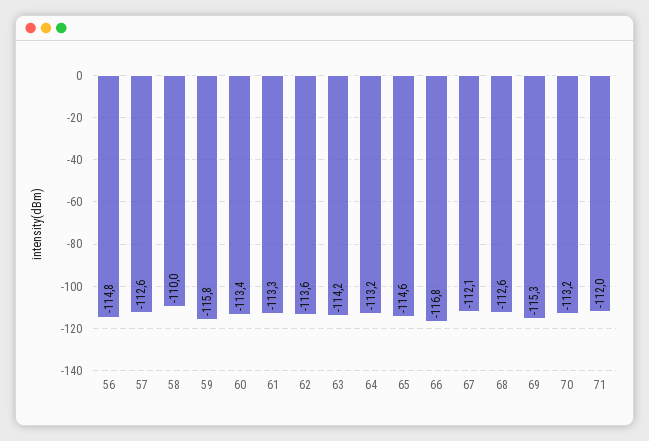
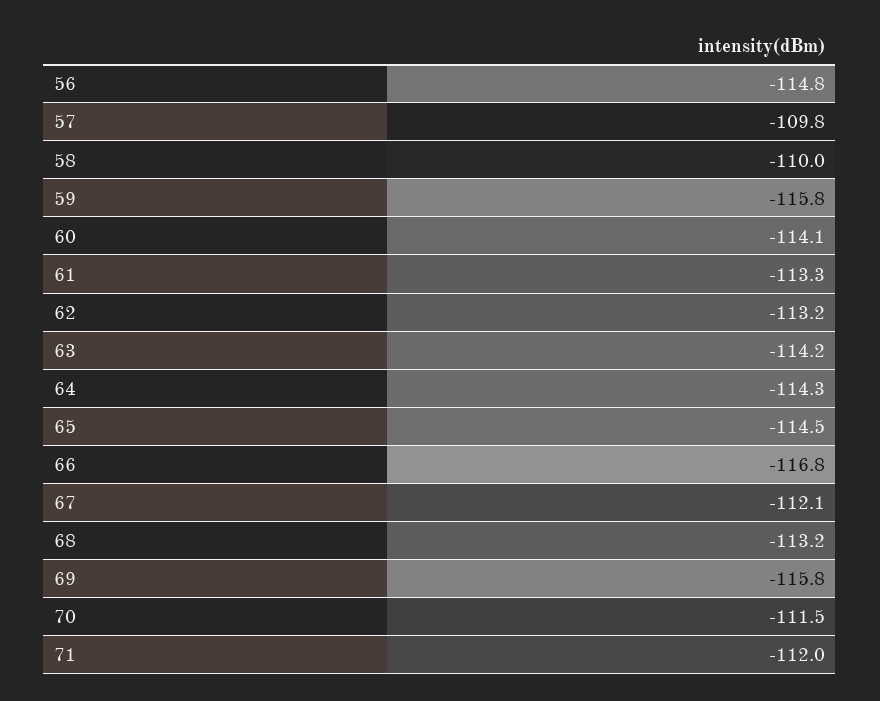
57: -112.6 -> -109.8
60: -113.4 -> -114.1
62: -113.6 -> -113.2
64: -113.2 -> -114.3
65: -114.6 -> -114.5
68: -112.6 -> -113.2
69: -115.3 -> -115.8
70: -113.2 -> -111.5

